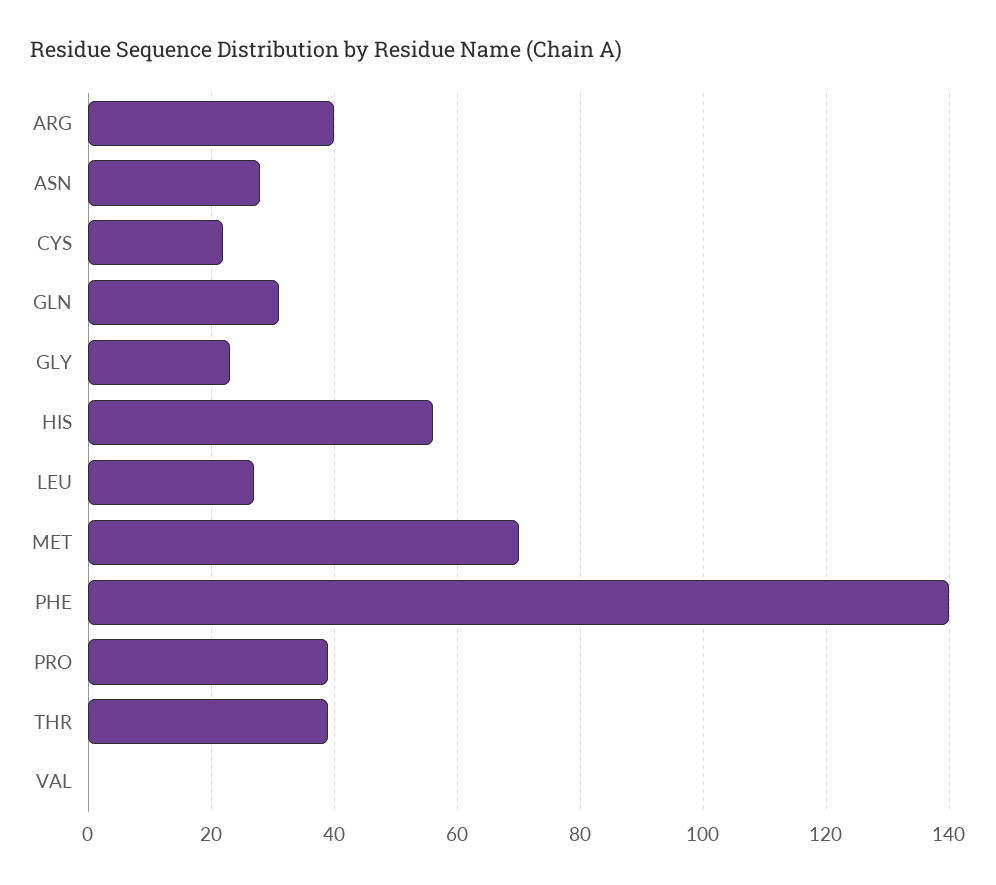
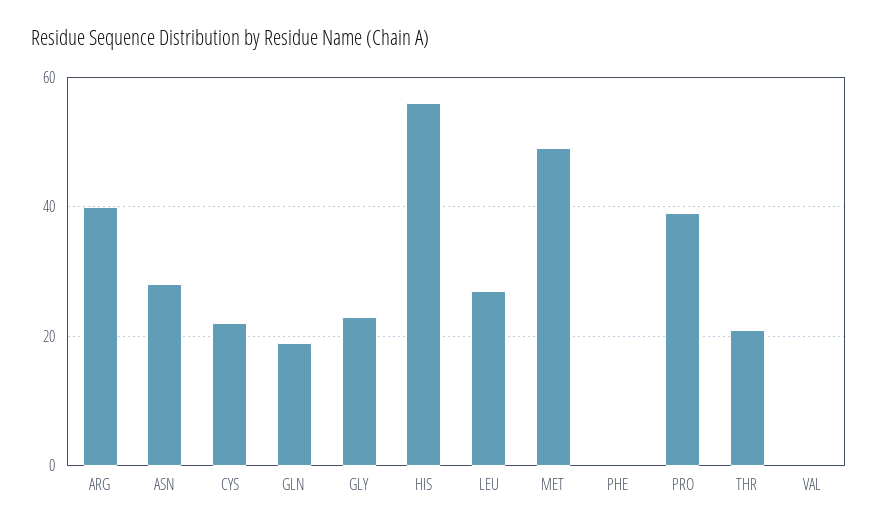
GLN: 30 -> 20
MET: 70 -> 50
PHE: 140 -> 0
THR: 40 -> 20

